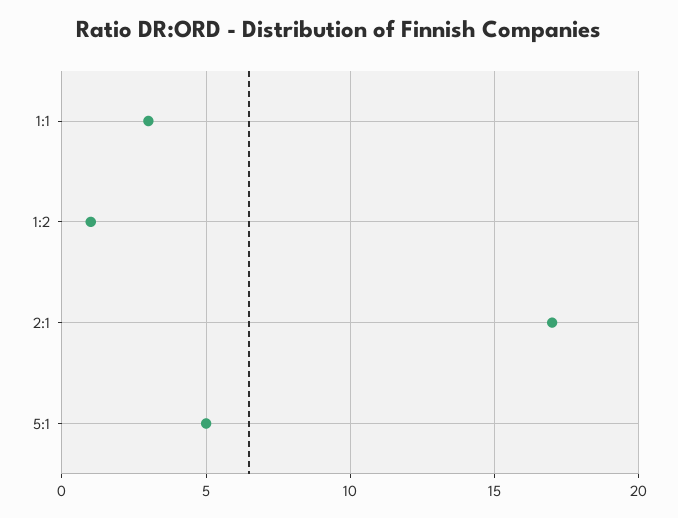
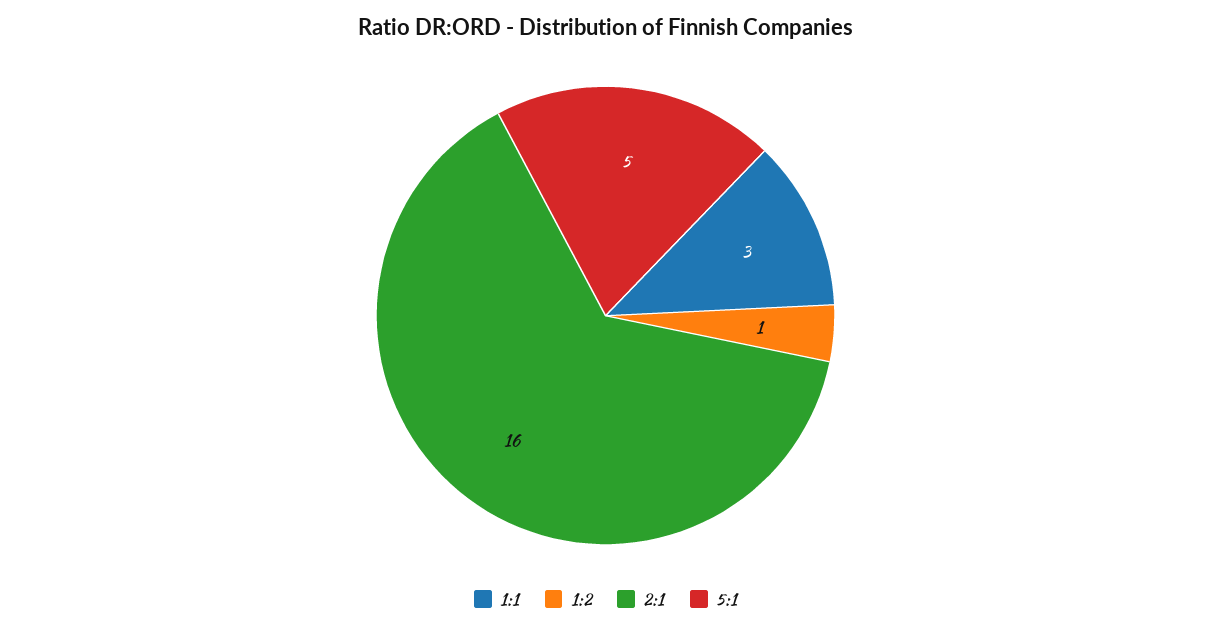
2:1: 17 -> 16

